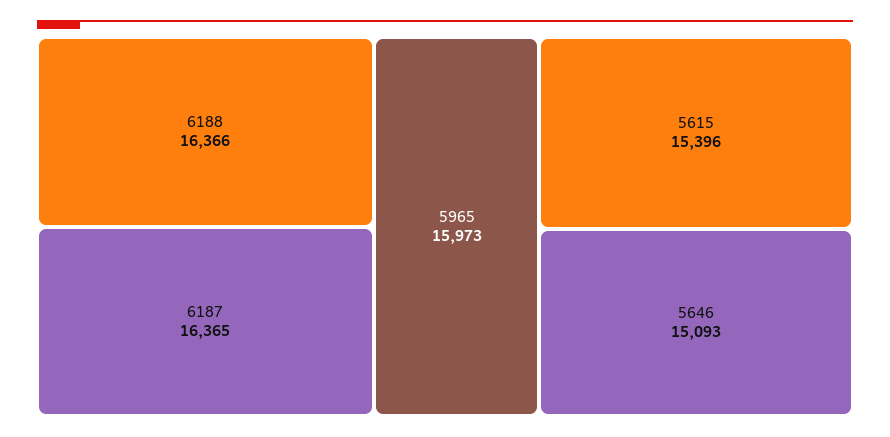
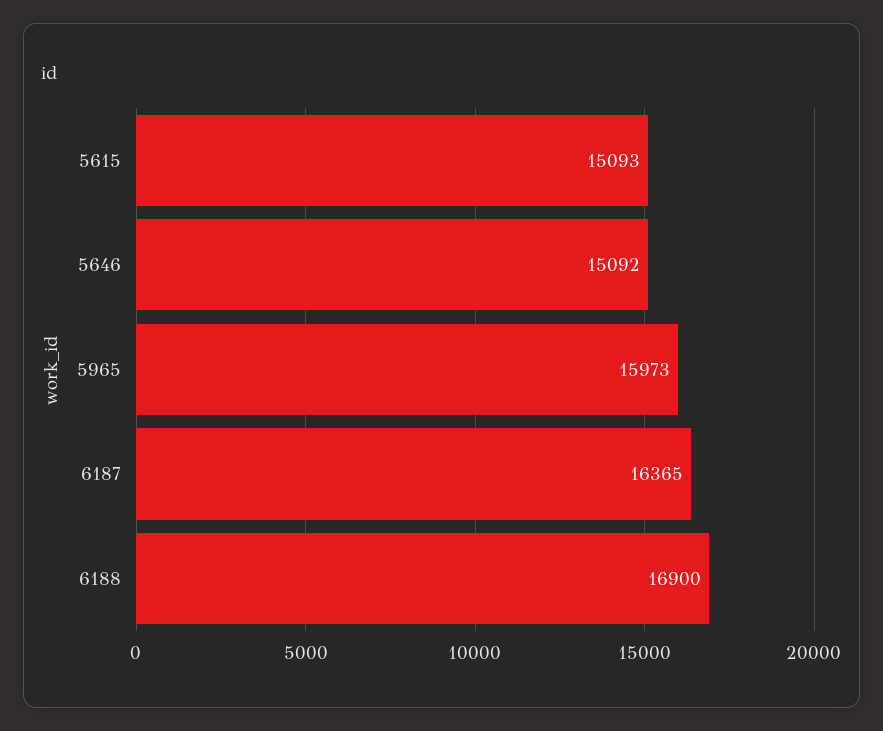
6188: 16366 -> 16900
5615: 15396 -> 15093
5646: 15093 -> 15092

